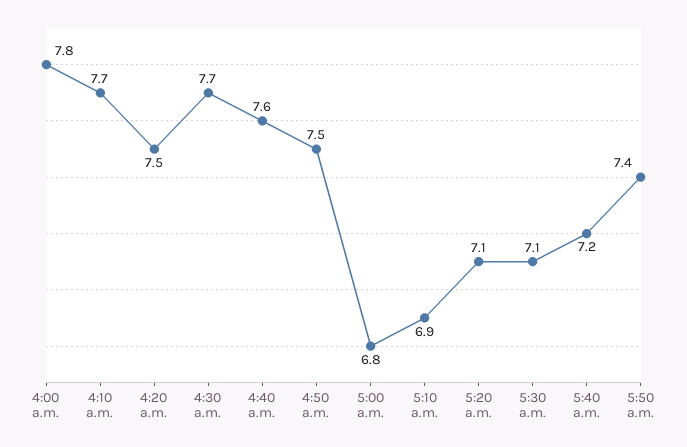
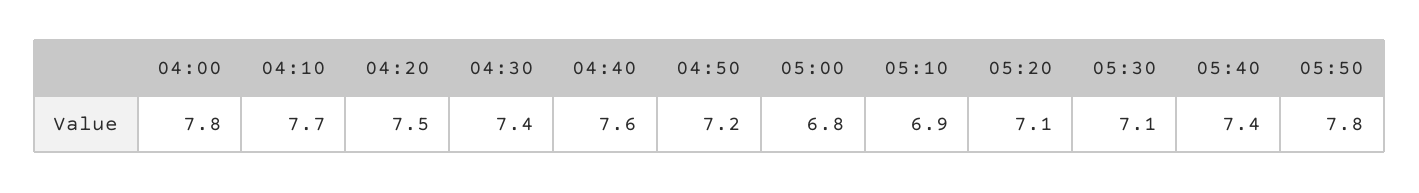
4:30 a.m.: 7.7 -> 7.4
4:50 a.m.: 7.5 -> 7.2
5:40 a.m.: 7.2 -> 7.4
5:50 a.m.: 7.4 -> 7.8

